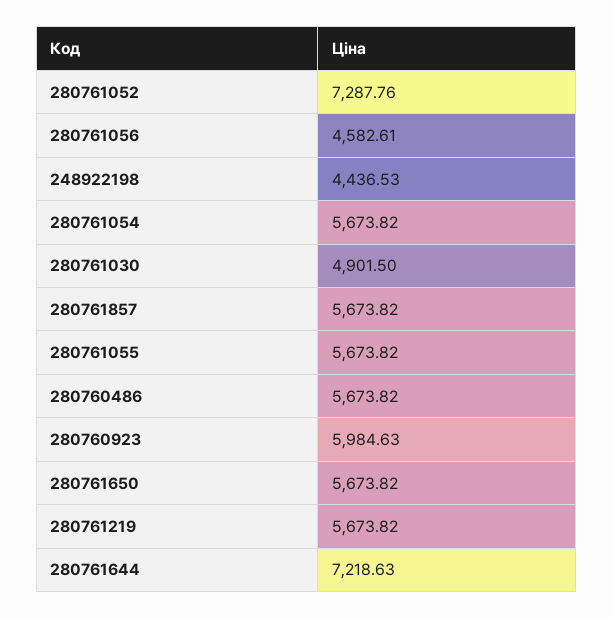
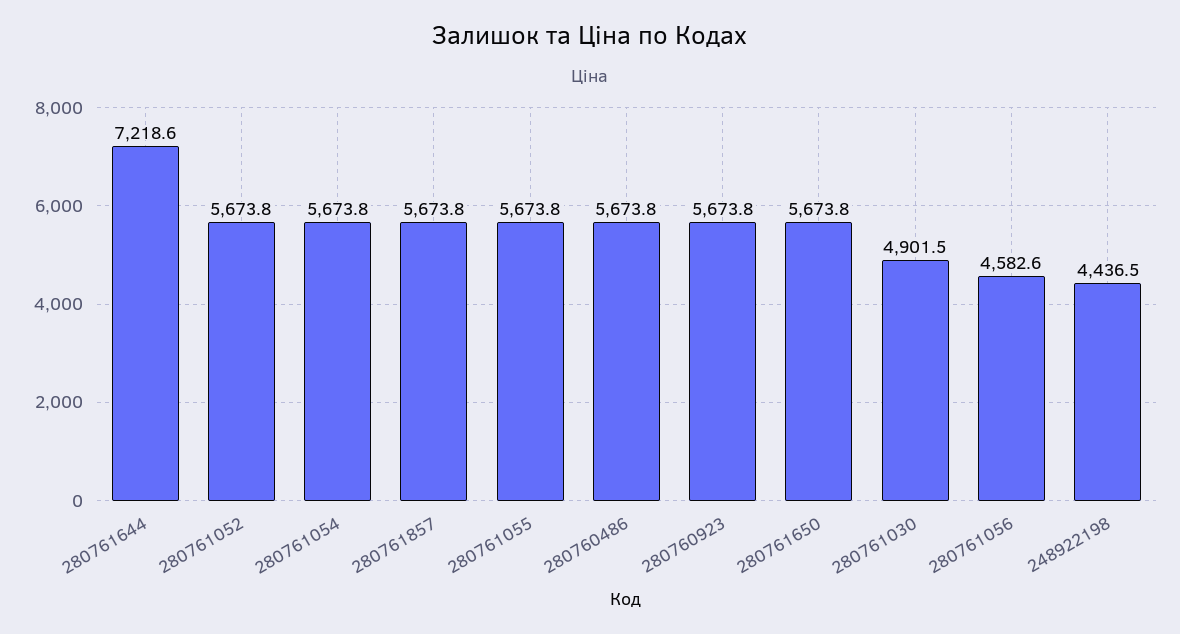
280761052: 7287.76 -> 5673.8
280760923: 5984.63 -> 5673.8
280761219: 5673.82 -> none

